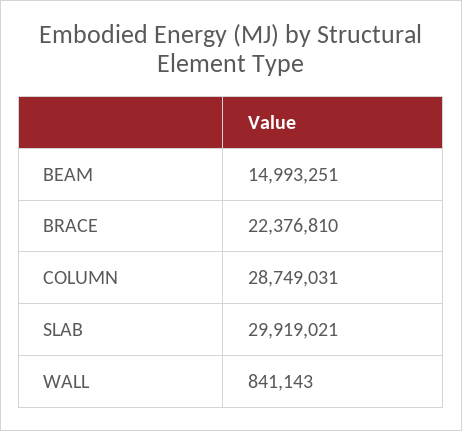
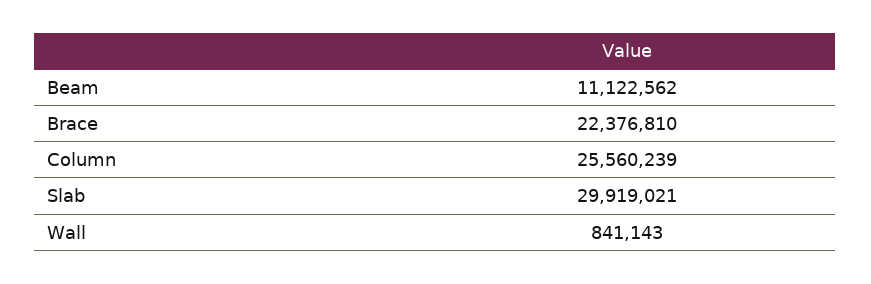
BEAM: 14993251 -> 11122562
COLUMN: 28749031 -> 25560239

